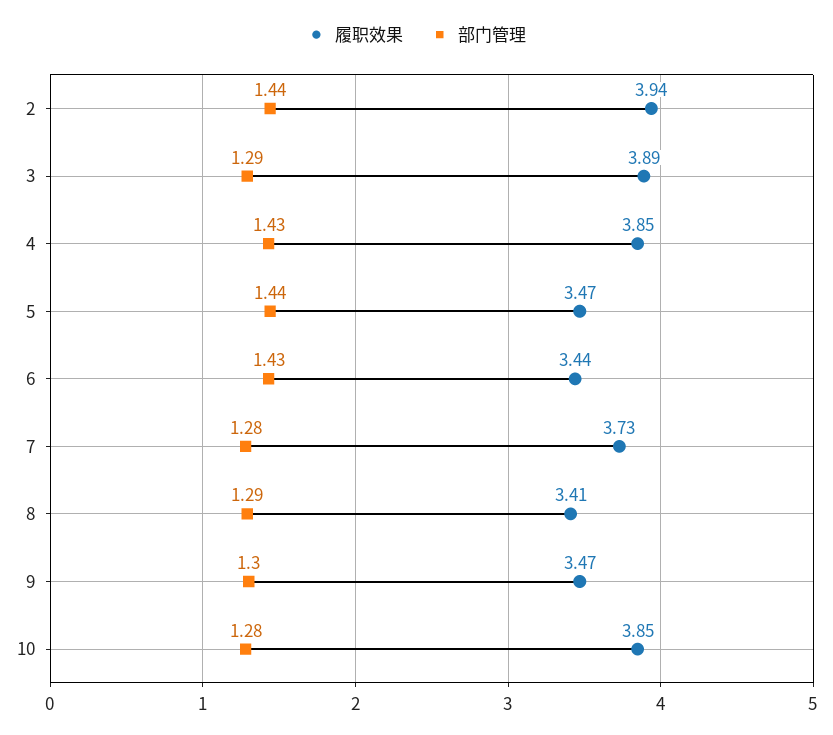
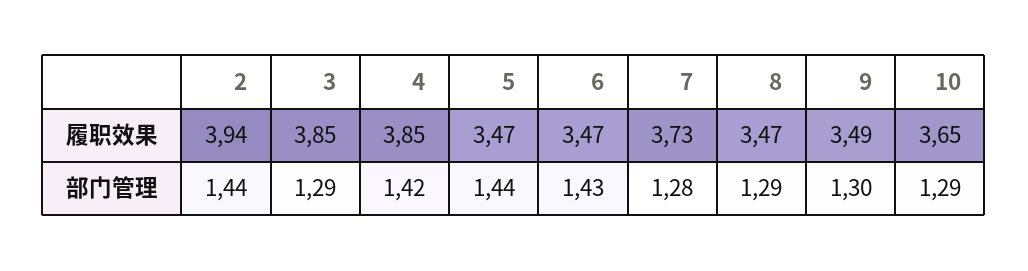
履职效果, 3: 3.89 -> 3.85
部门管理, 4: 1.43 -> 1.42
履职效果, 6: 3.44 -> 3.47
履职效果, 8: 3.41 -> 3.47
履职效果, 9: 3.47 -> 3.49
履职效果, 10: 3.85 -> 3.65
部门管理, 10: 1.28 -> 1.29

